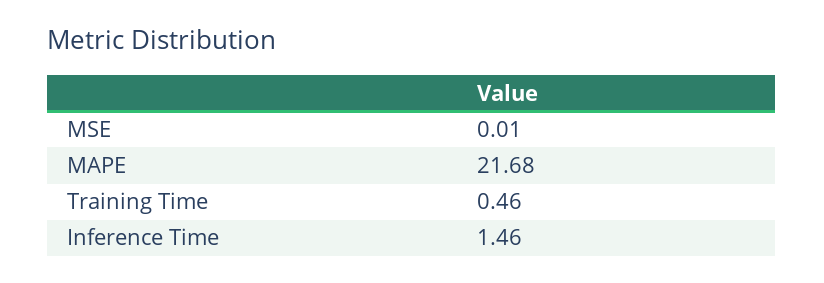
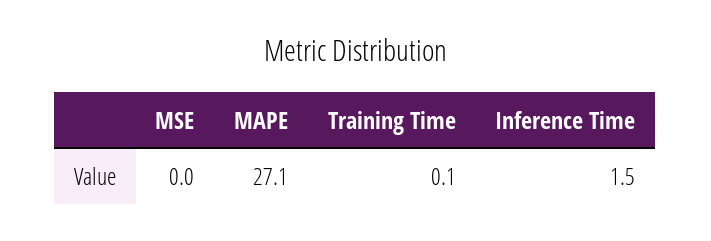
MAPE: 21.68 -> 27.1
Training Time: 0.46 -> 0.1

